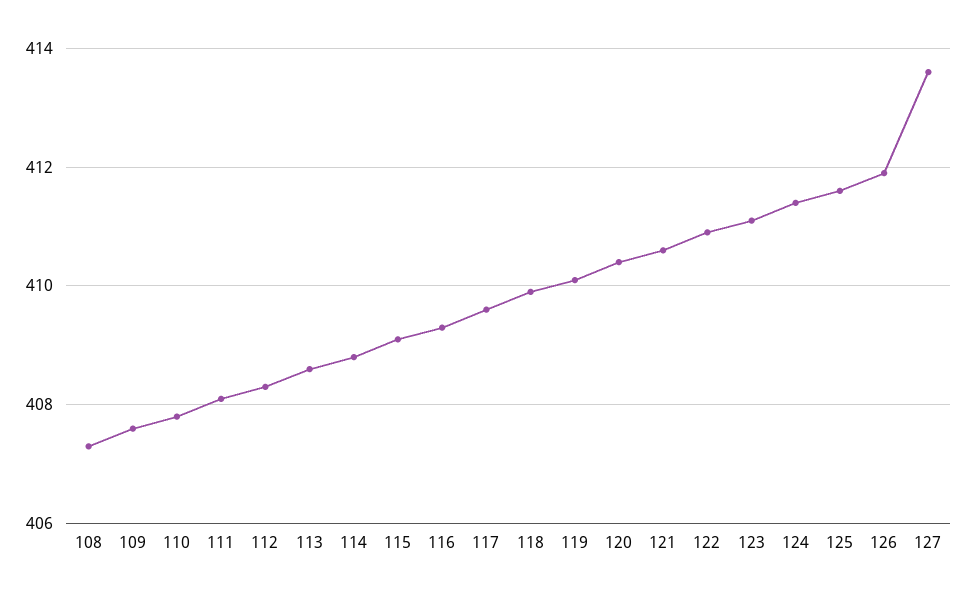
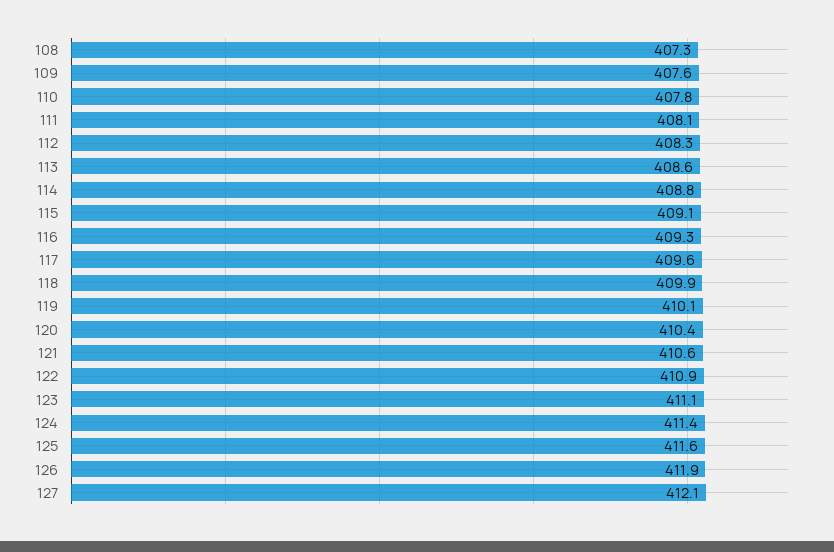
127: 413.5 -> 412.1

